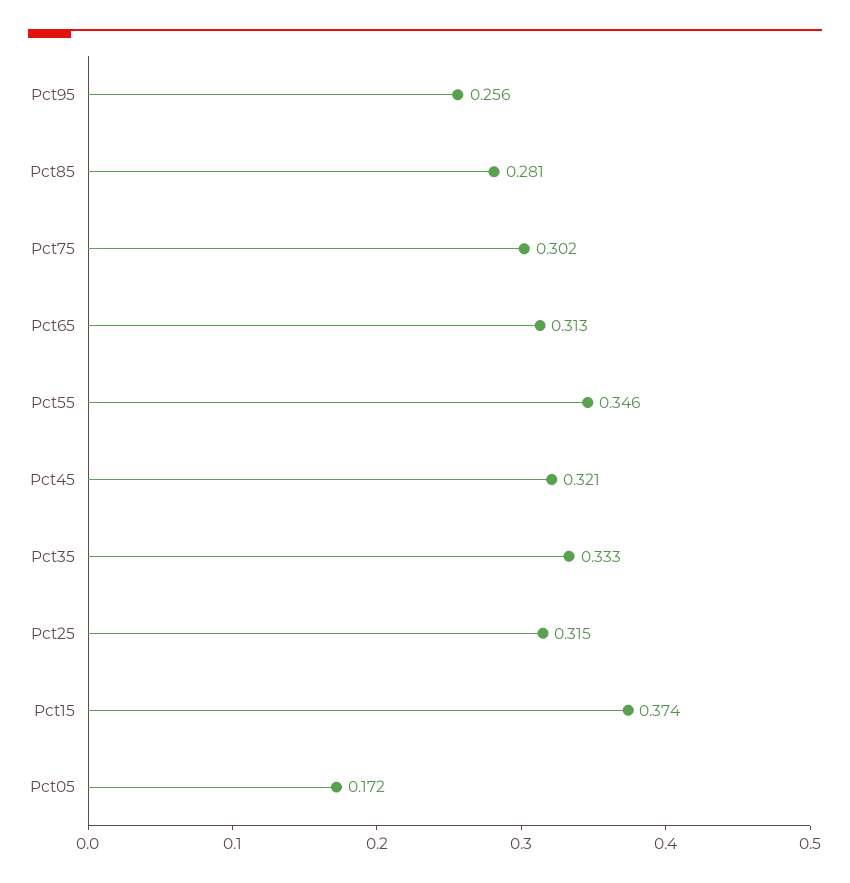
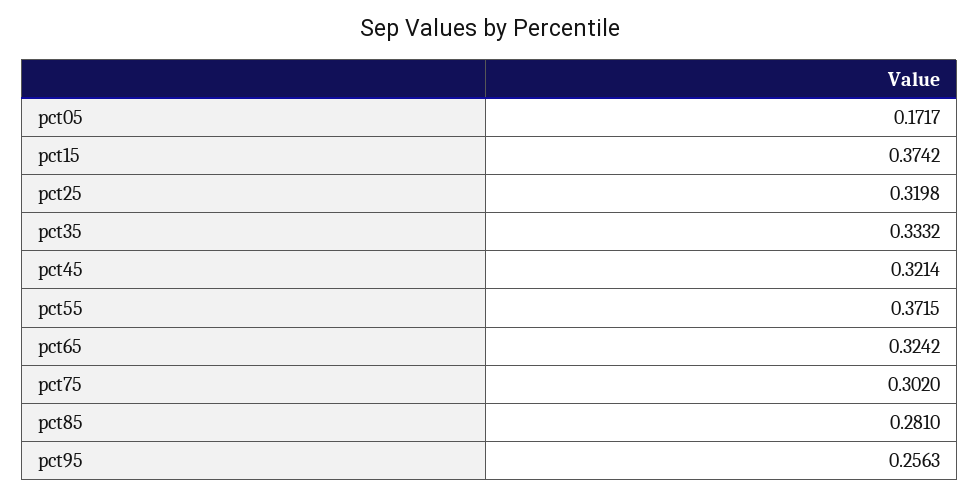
Pct65: 0.313 -> 0.3242
Pct55: 0.346 -> 0.3715
Pct25: 0.315 -> 0.3198

